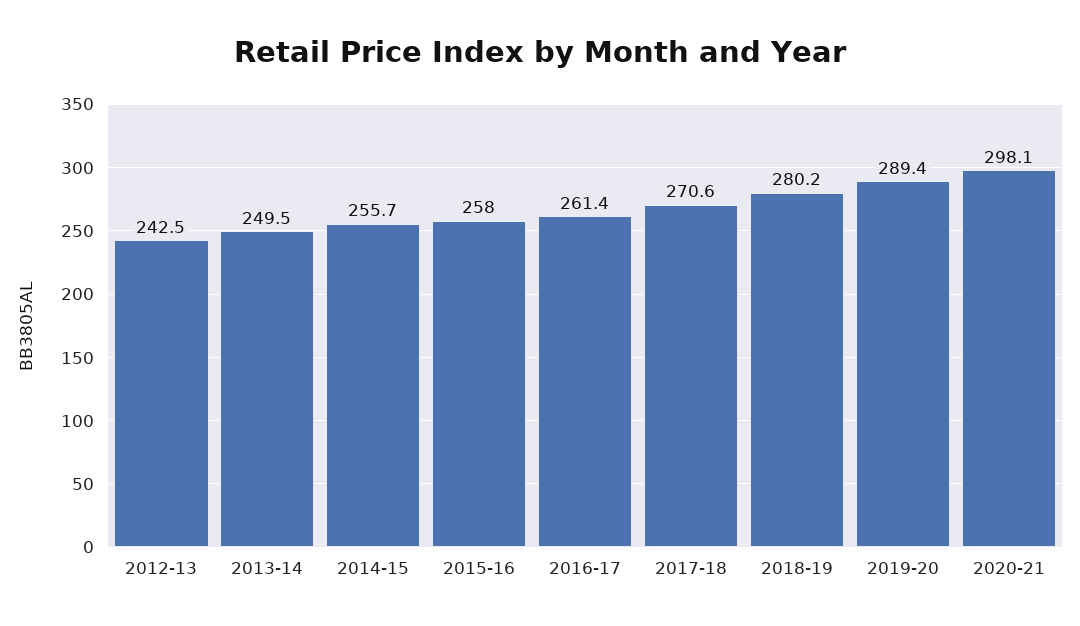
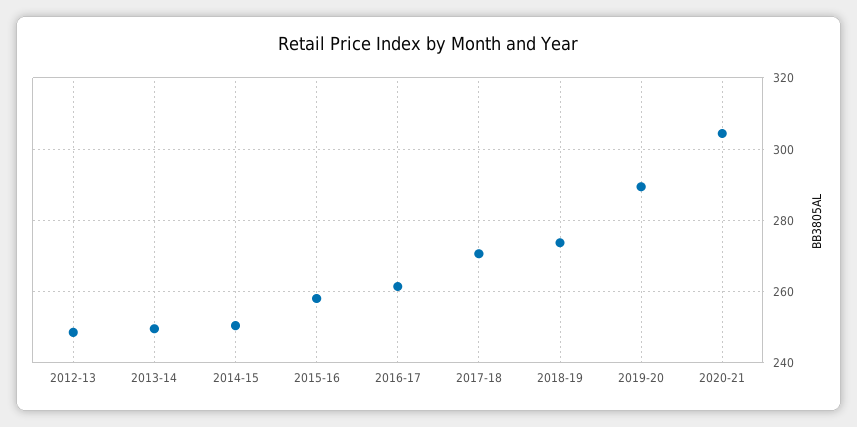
2012-13: 242.5 -> 248
2014-15: 255.7 -> 250
2018-19: 280.2 -> 274
2020-21: 298.1 -> 304

